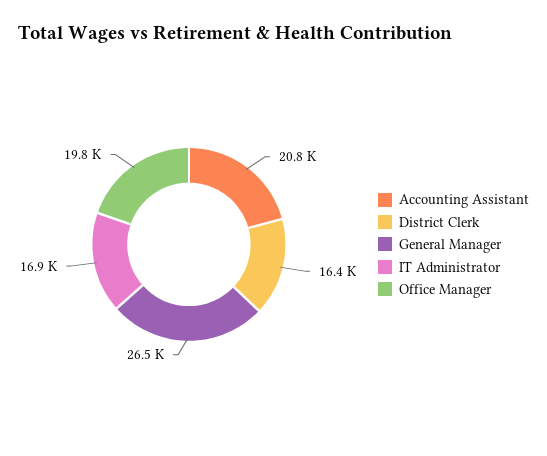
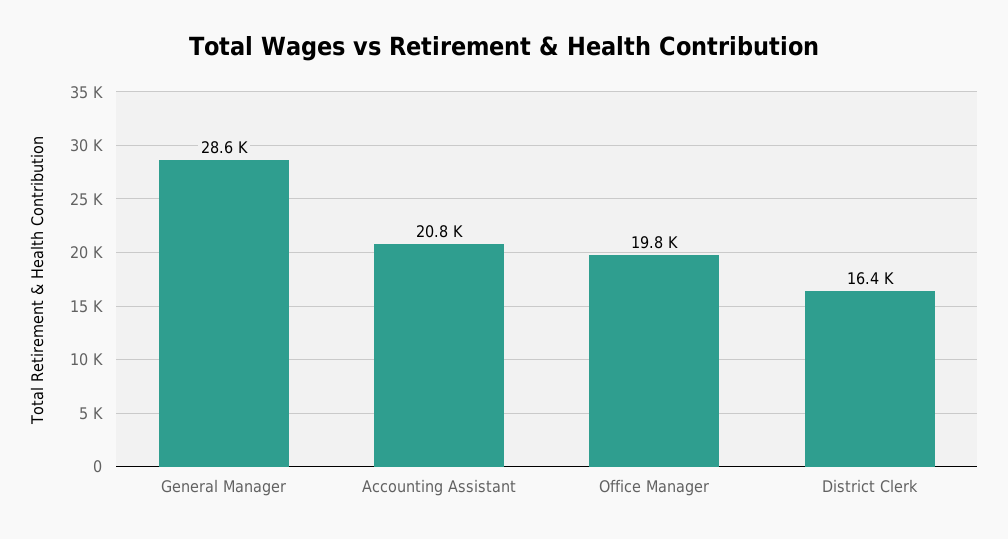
General Manager: 26500 -> 28600
IT Administrator: 16900 -> none

